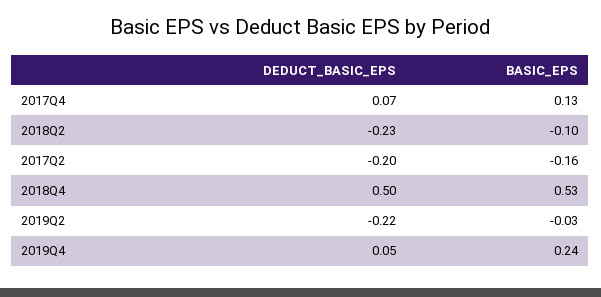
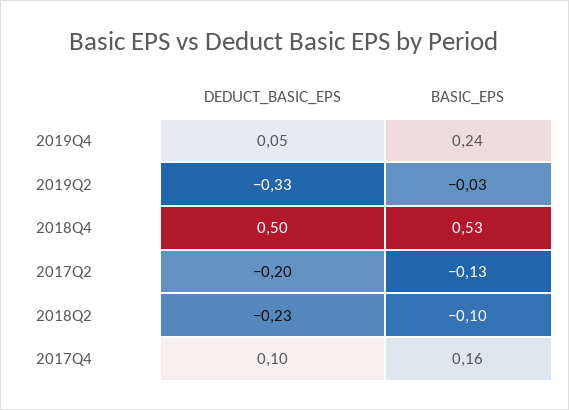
DEDUCT_BASIC_EPS, 2017Q4: 0.07 -> 0.1
BASIC_EPS, 2017Q4: 0.13 -> 0.16
BASIC_EPS, 2017Q2: -0.16 -> -0.13
DEDUCT_BASIC_EPS, 2019Q2: -0.22 -> -0.33

